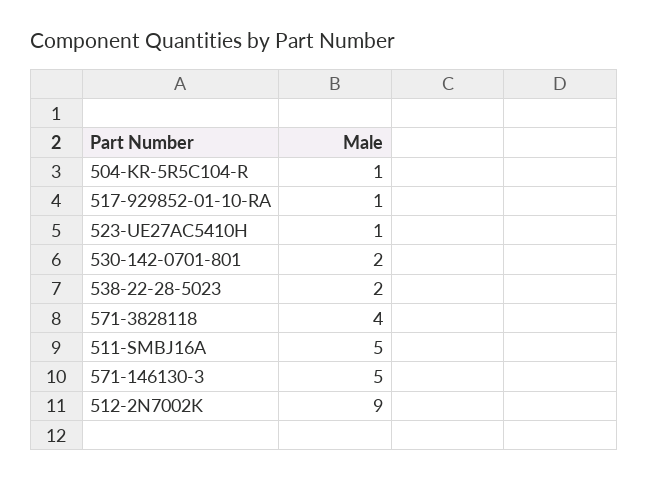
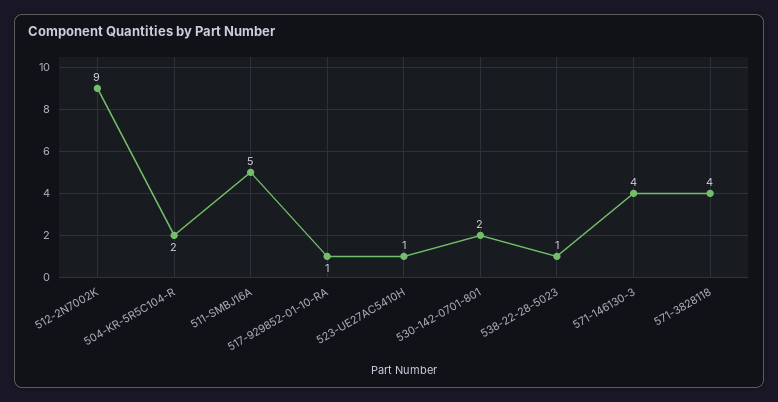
504-KR-5R5C104-R: 1 -> 2
538-22-28-5023: 2 -> 1
571-146130-3: 5 -> 4

